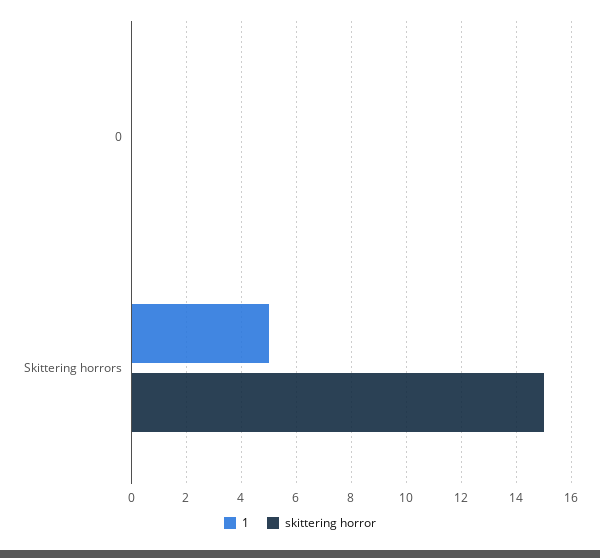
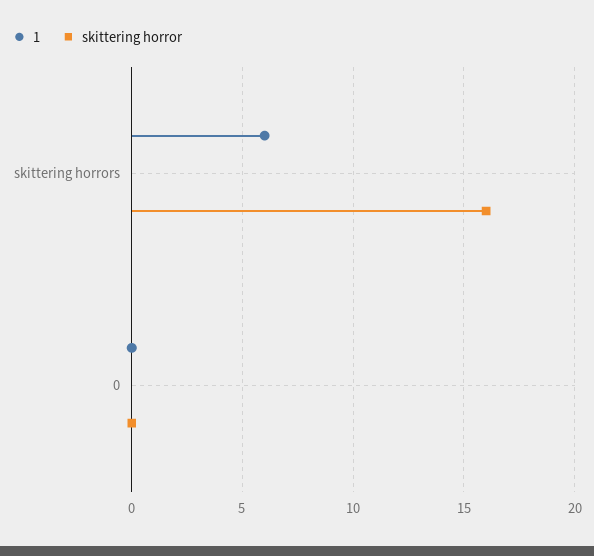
1, Skittering horrors: 5 -> 6
skittering horror, Skittering horrors: 15 -> 16

